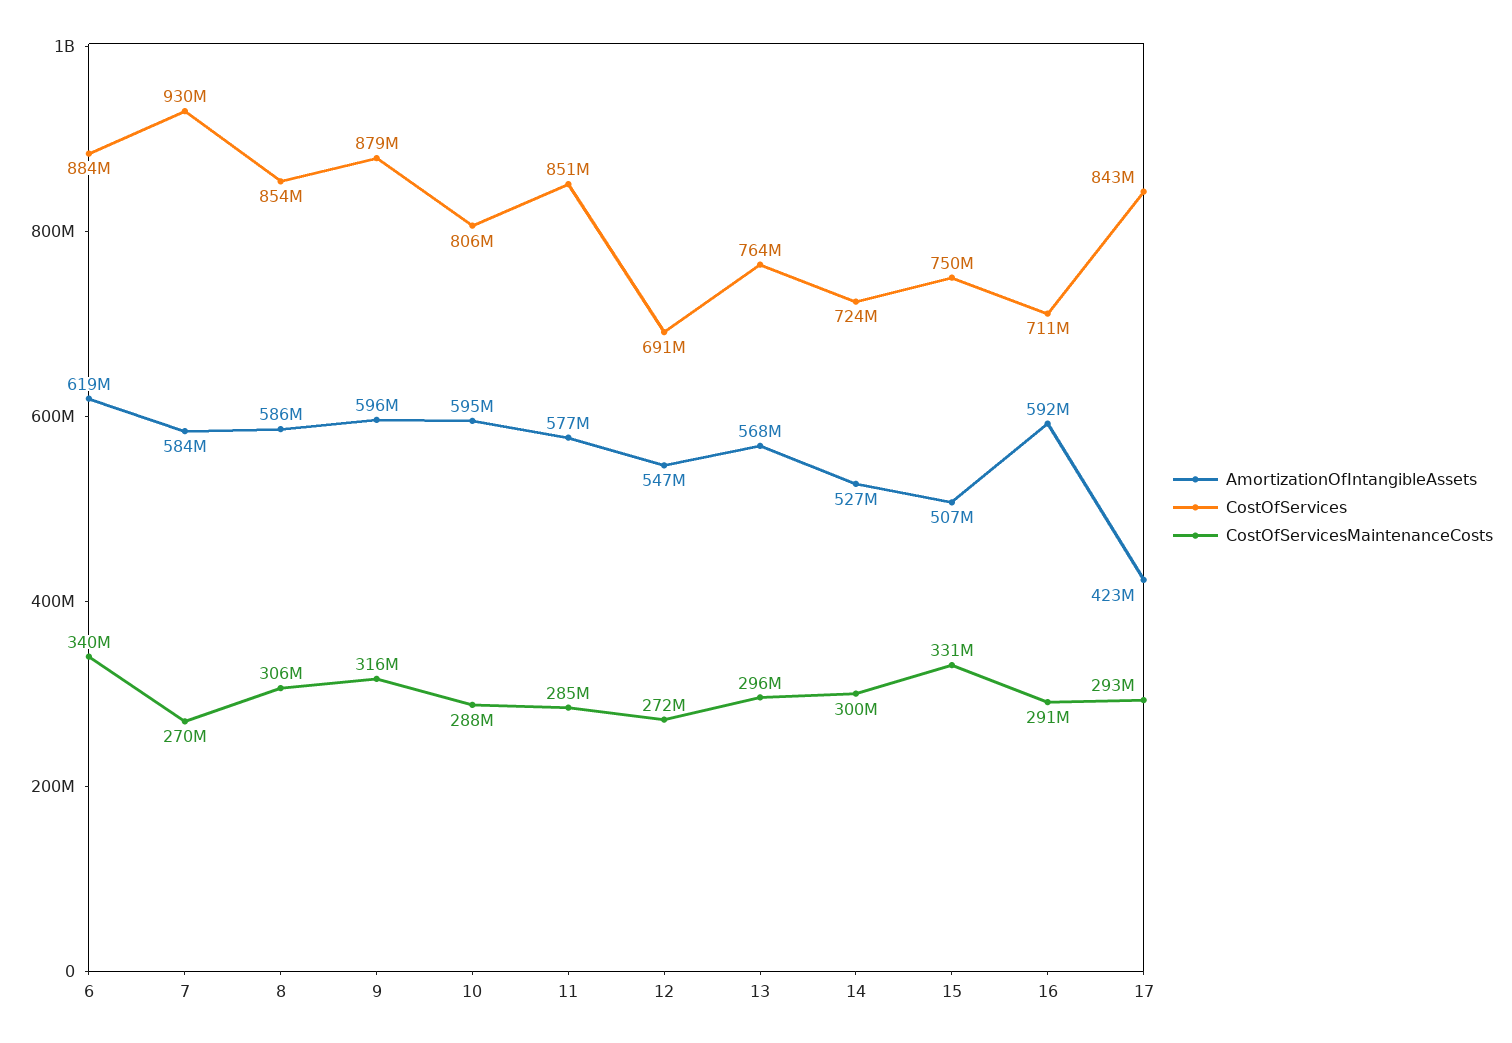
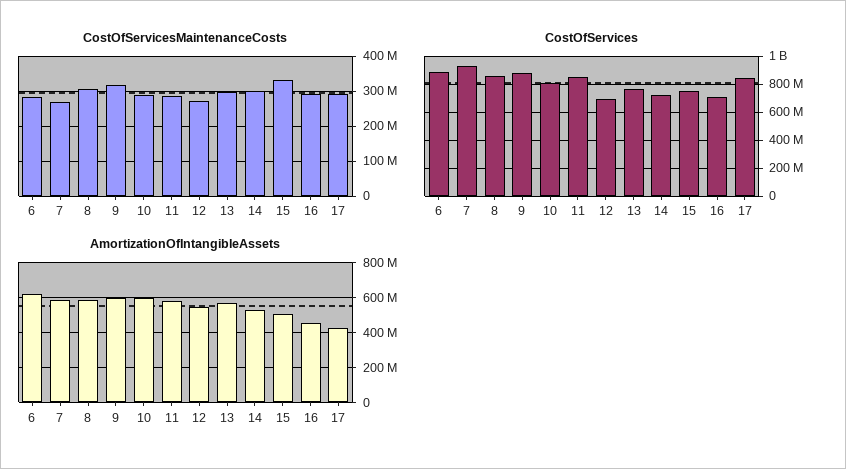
CostOfServicesMaintenanceCosts, 6: 340000000 -> 280000000
AmortizationOfIntangibleAssets, 16: 592000000 -> 450000000

